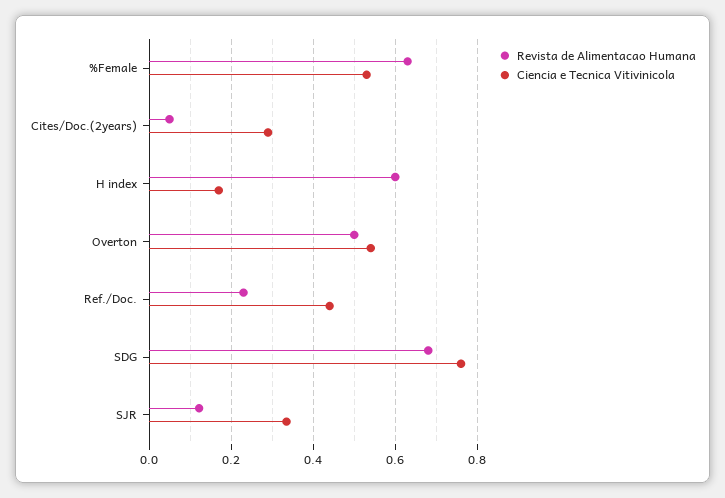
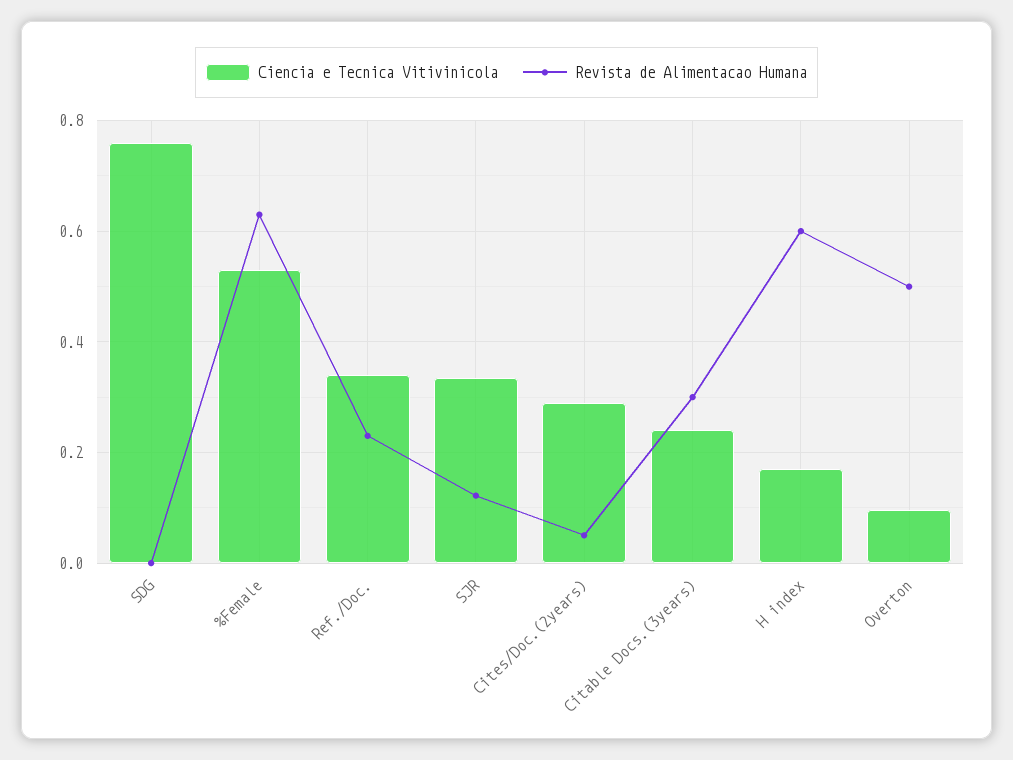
Ciencia e Tecnica Vitivinicola, Overton: 0.54 -> 0.1
Ciencia e Tecnica Vitivinicola, Ref./Doc.: 0.44 -> 0.34
Revista de Alimentacao Humana, SDG: 0.68 -> 0
Ciencia e Tecnica Vitivinicola, Citable Docs.(3years): none -> 0.24
Revista de Alimentacao Humana, Citable Docs.(3years): none -> 0.3

